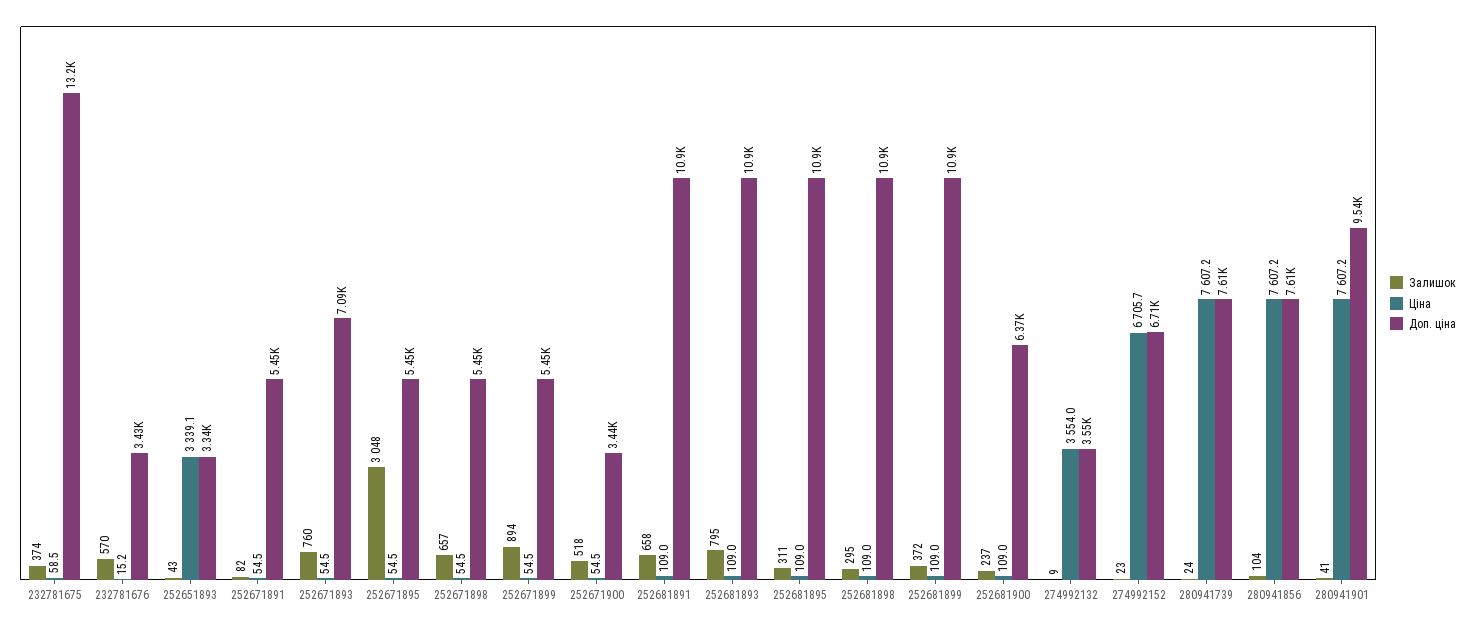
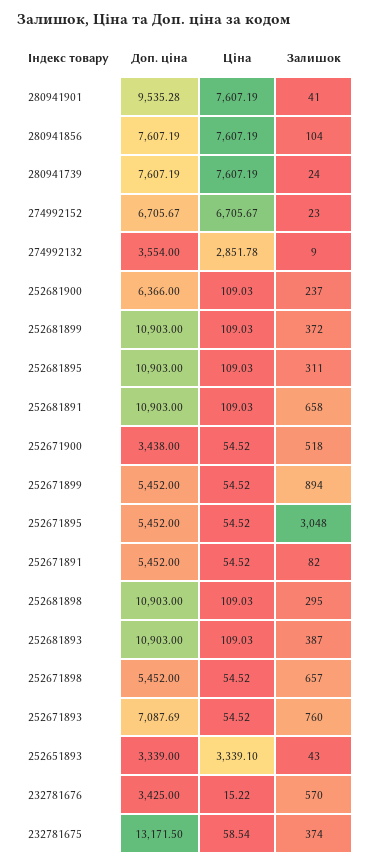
Залишок, 252681893: 795 -> 387
Ціна, 274992132: 3554 -> 2851.78

